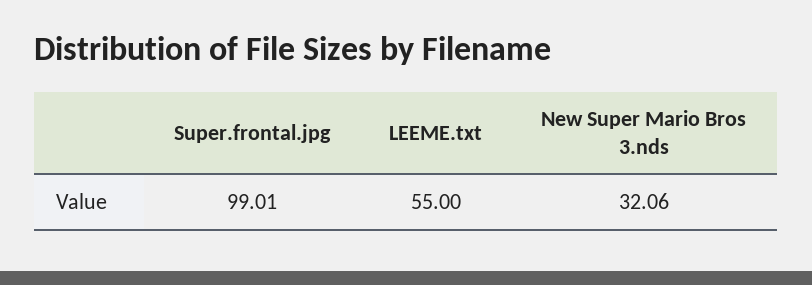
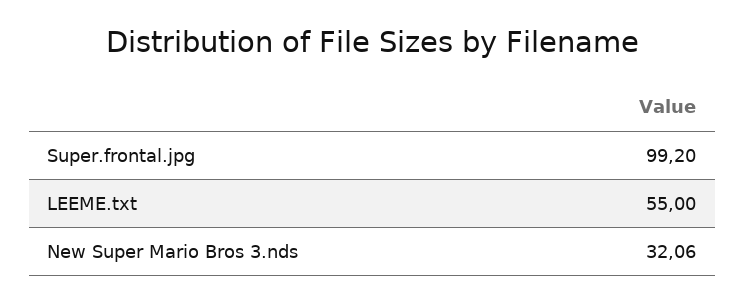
Super.frontal.jpg: 99.01 -> 99.2

